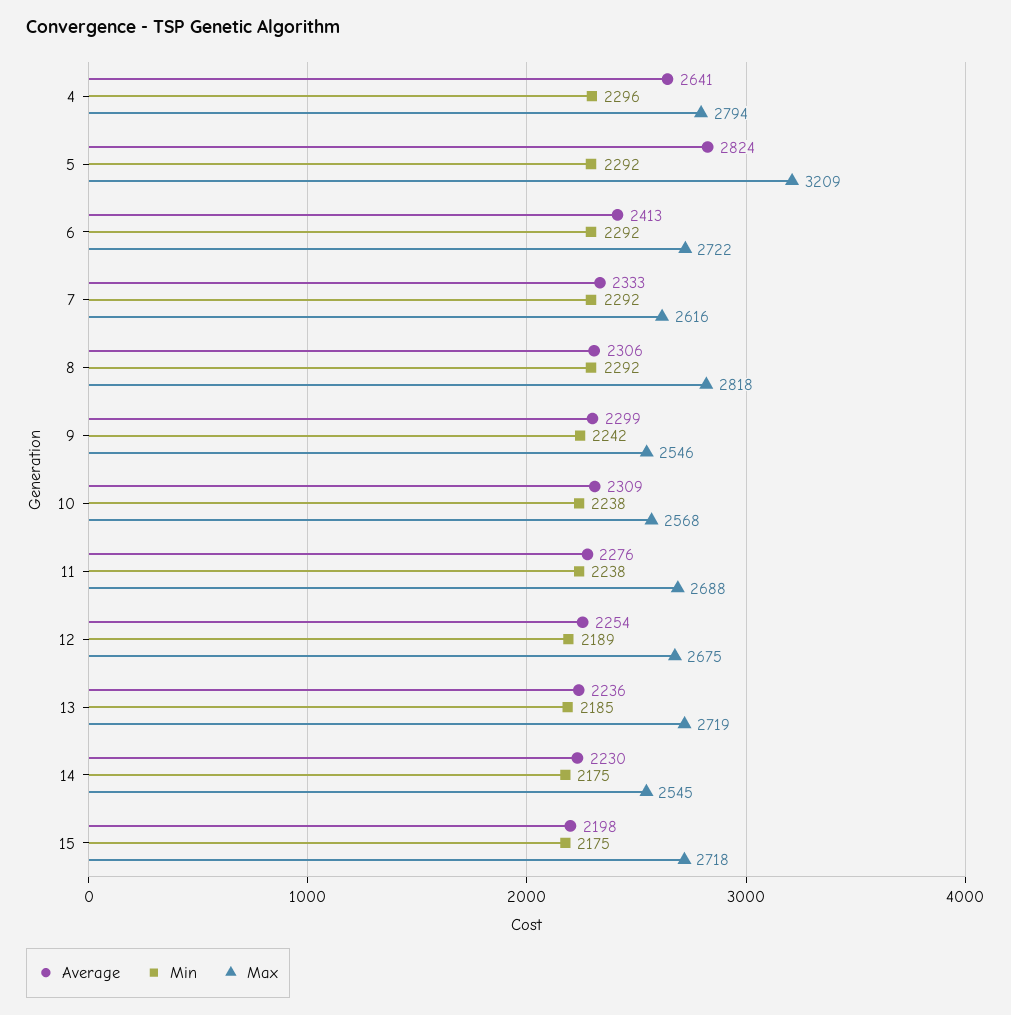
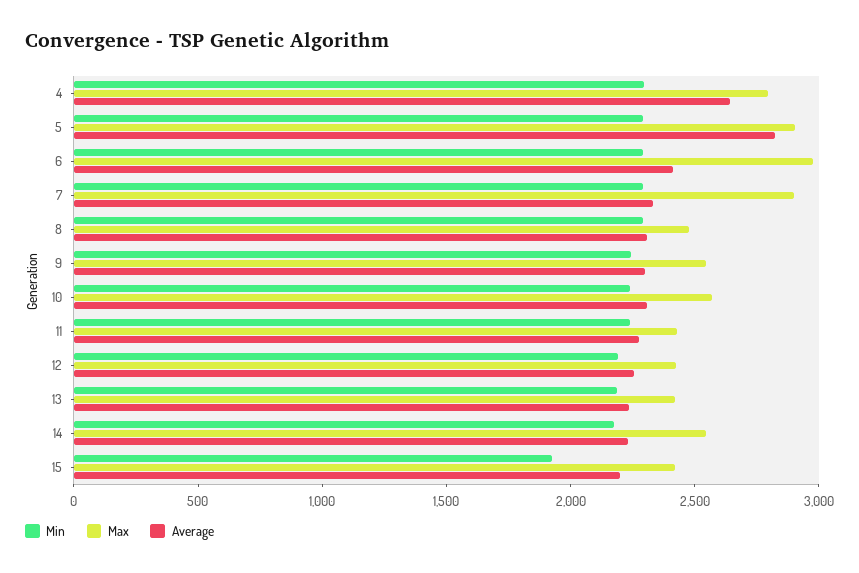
Max, 5: 3209 -> 2900
Max, 6: 2722 -> 3000
Max, 7: 2616 -> 2900
Max, 8: 2818 -> 2500
Max, 11: 2688 -> 2400
Max, 12: 2675 -> 2400
Max, 13: 2719 -> 2400
Min, 15: 2175 -> 1900
Max, 15: 2718 -> 2400

